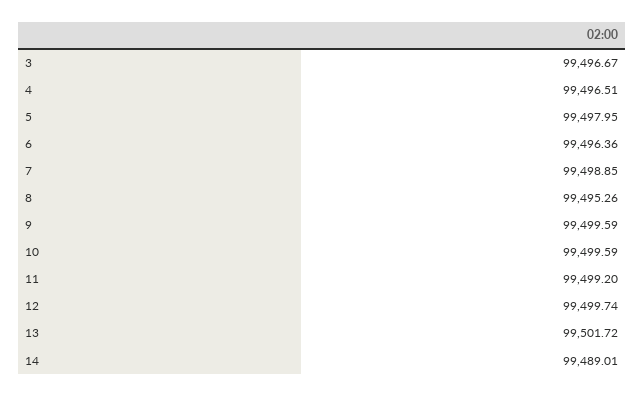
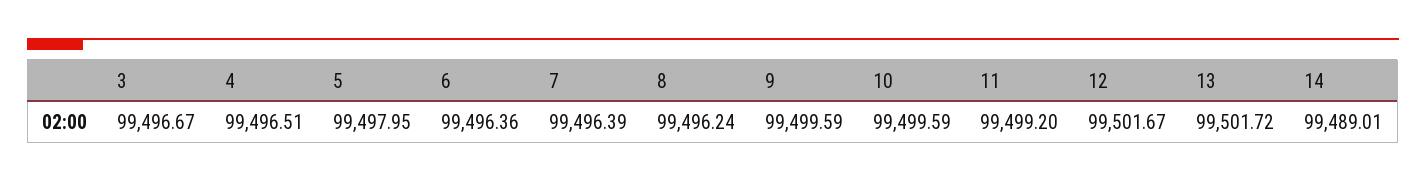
7: 99498.85 -> 99496.39
8: 99495.26 -> 99496.24
12: 99499.74 -> 99501.67

